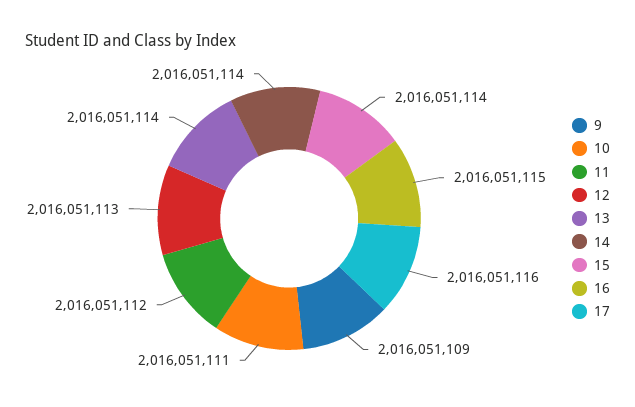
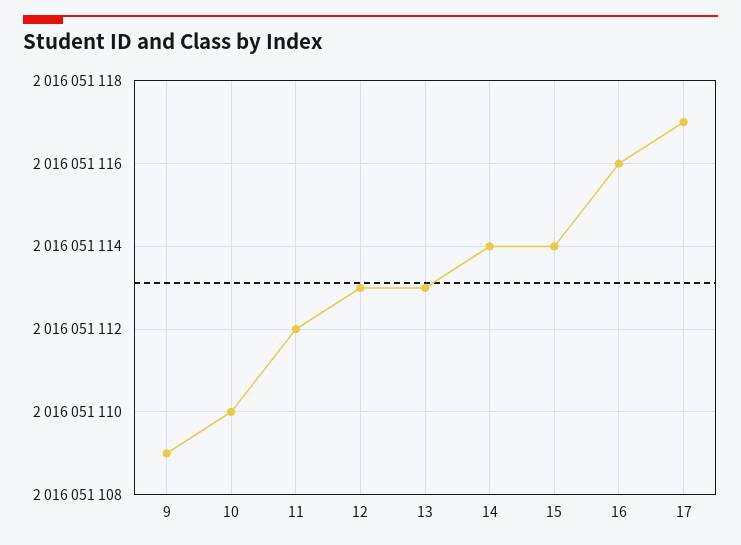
10: 2016051111 -> 2016051110
13: 2016051114 -> 2016051113
16: 2016051115 -> 2016051116
17: 2016051116 -> 2016051117

